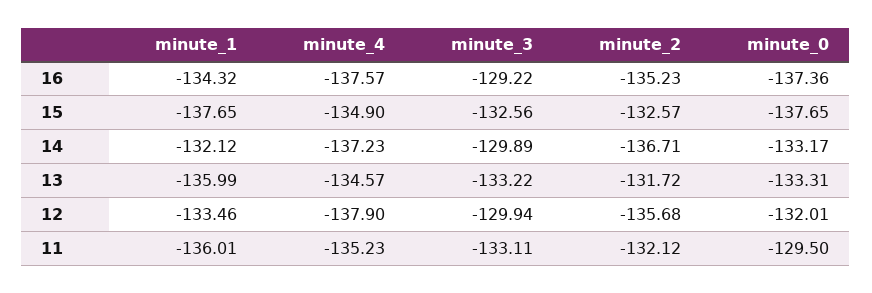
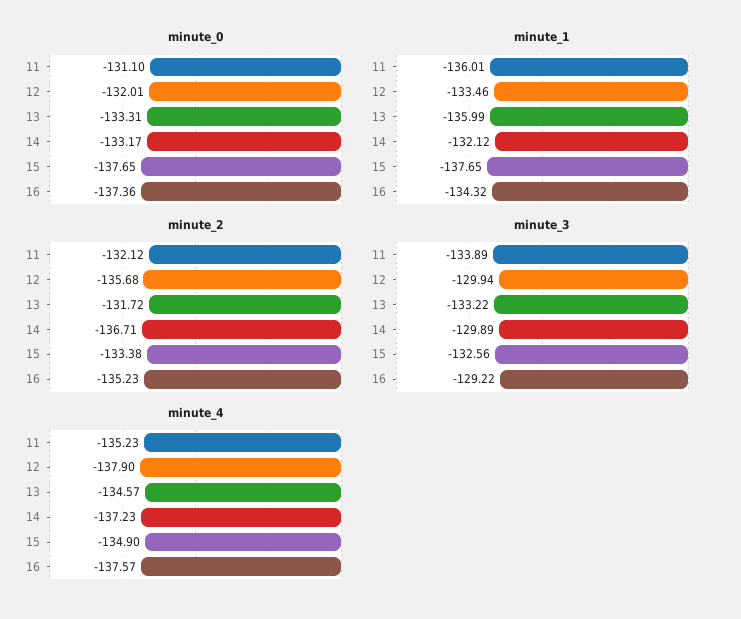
minute_2, 15: -132.57 -> -133.38
minute_3, 11: -133.11 -> -133.89
minute_0, 11: -129.5 -> -131.1

